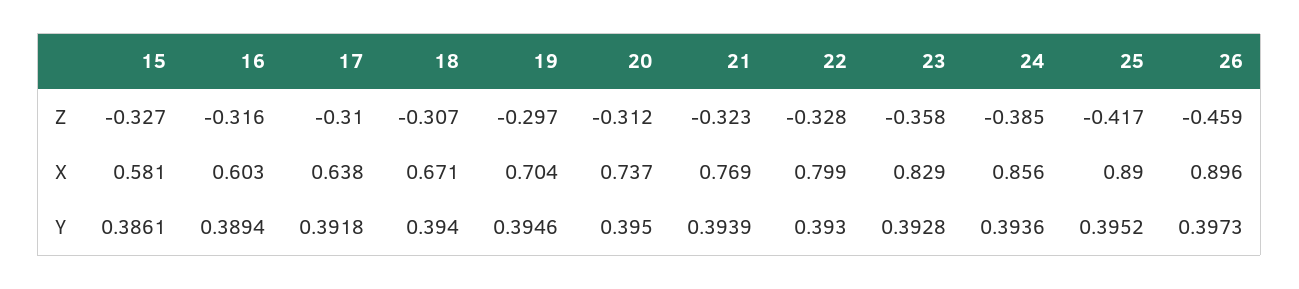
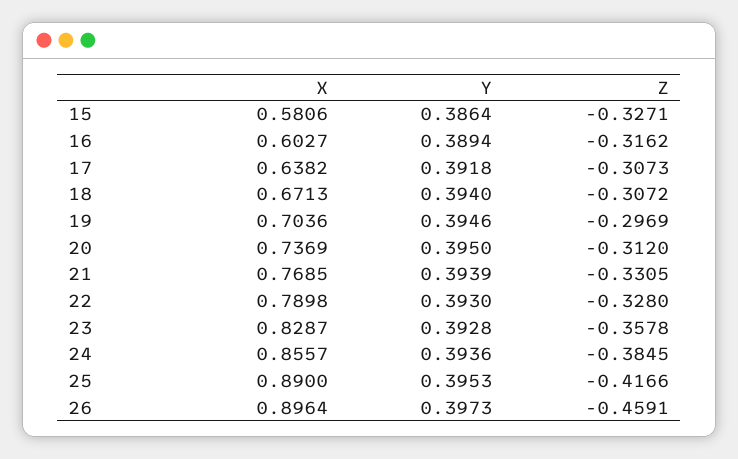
17, Z: -0.31 -> -0.3073
21, Z: -0.323 -> -0.3305
22, X: 0.799 -> 0.7898
15, Y: 0.3861 -> 0.3864
25, Y: 0.3952 -> 0.3953

